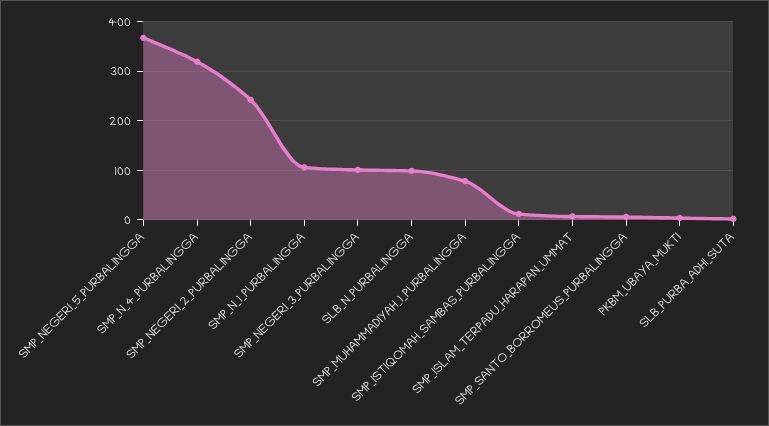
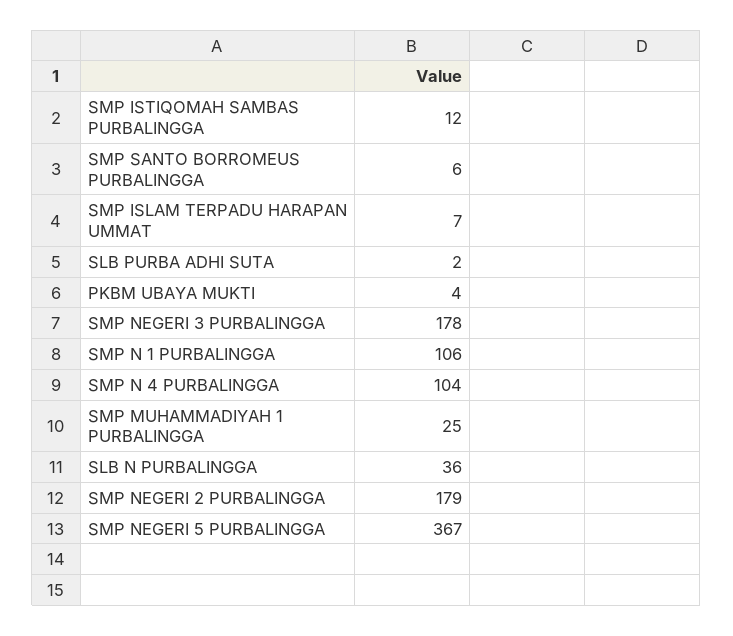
SMP_N_4_PURBALINGGA: 320 -> 104
SMP_NEGERI_2_PURBALINGGA: 240 -> 179
SMP_NEGERI_3_PURBALINGGA: 100 -> 178
SLB_N_PURBALINGGA: 100 -> 36
SMP_MUHAMMADIYAH_1_PURBALINGGA: 80 -> 25

